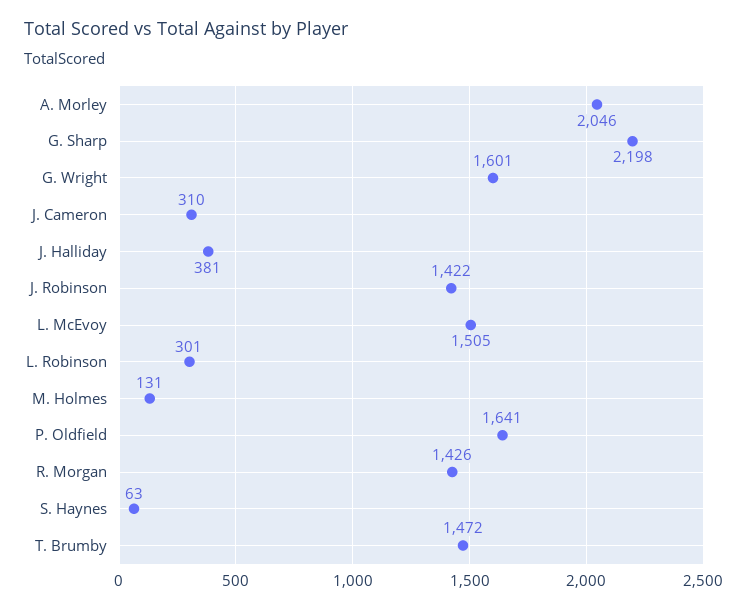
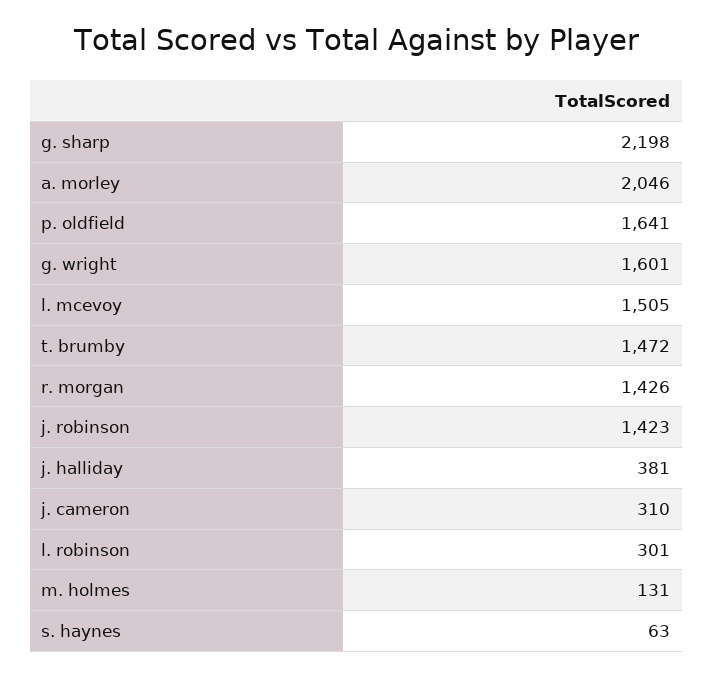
J. Robinson: 1422 -> 1423

